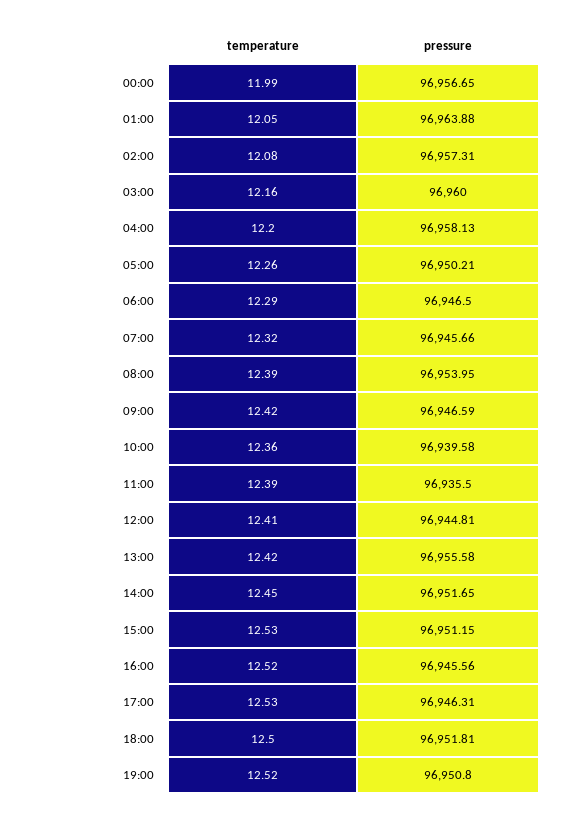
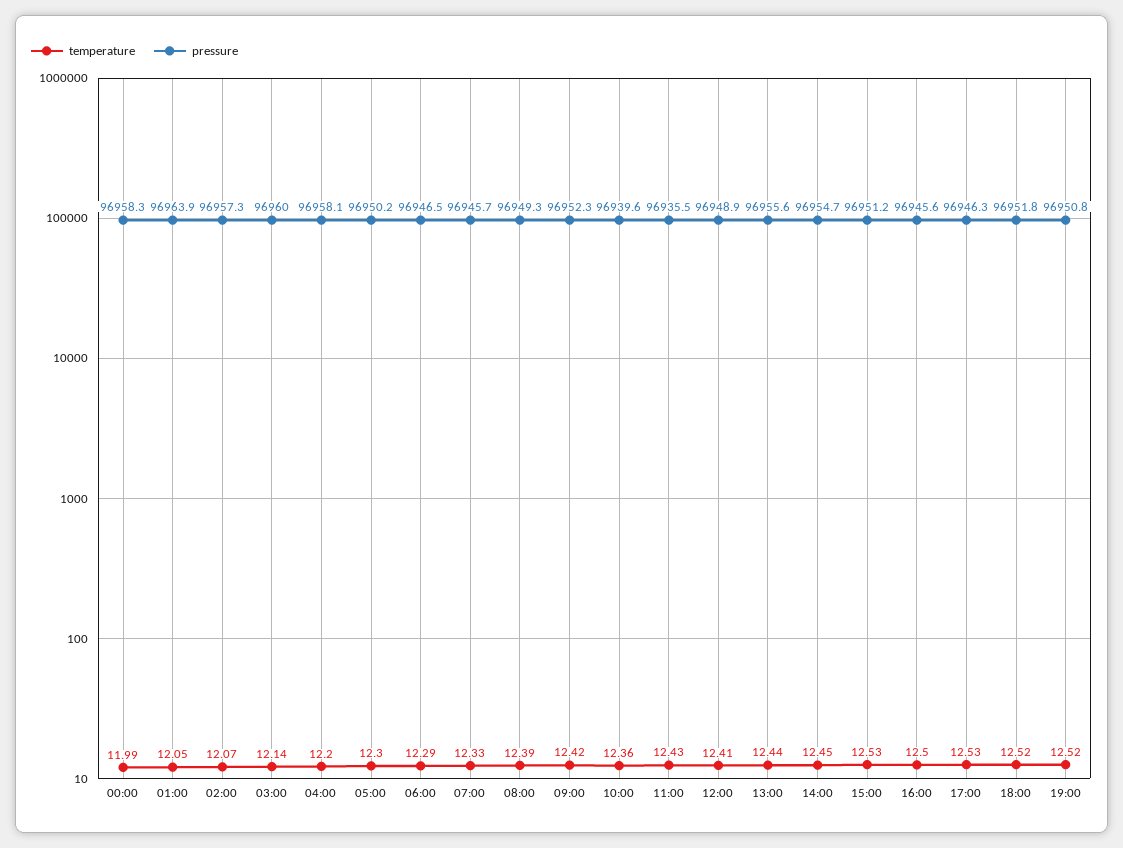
pressure, 00:00: 96956.65 -> 96958.3
temperature, 02:00: 12.08 -> 12.07
temperature, 03:00: 12.16 -> 12.14
temperature, 05:00: 12.26 -> 12.3
temperature, 07:00: 12.32 -> 12.33
pressure, 08:00: 96953.95 -> 96949.3
pressure, 09:00: 96946.59 -> 96952.3
temperature, 11:00: 12.39 -> 12.43
pressure, 12:00: 96944.81 -> 96948.9
temperature, 13:00: 12.42 -> 12.44
pressure, 14:00: 96951.65 -> 96954.7
temperature, 16:00: 12.52 -> 12.5
temperature, 18:00: 12.5 -> 12.52

